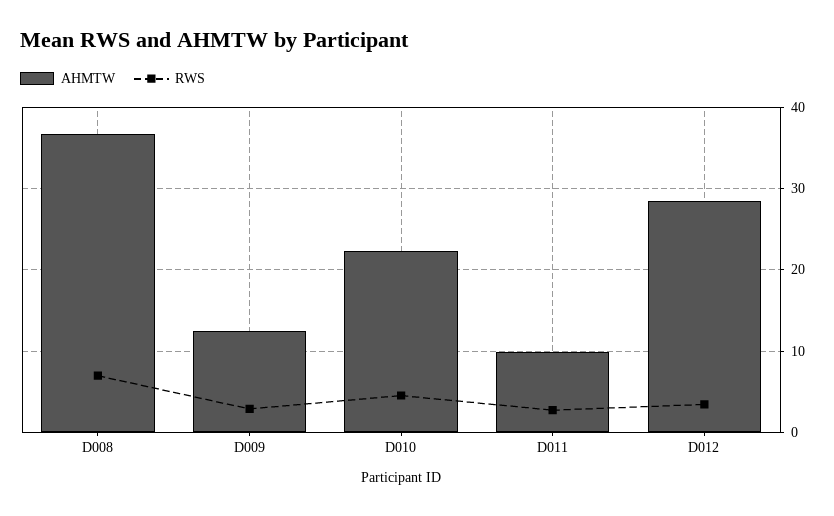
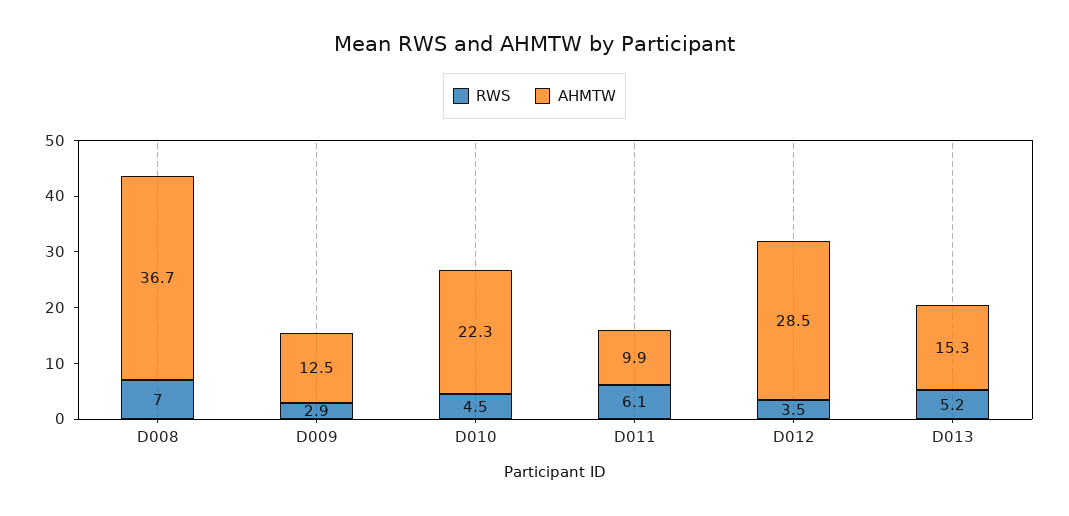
RWS, D011: 3 -> 6.1
RWS, D013: none -> 5.2
AHMTW, D013: none -> 15.3

